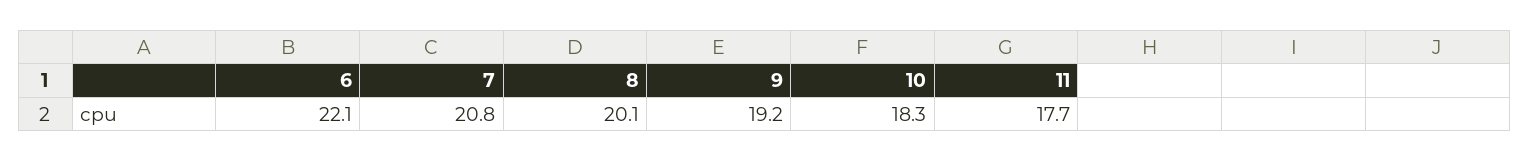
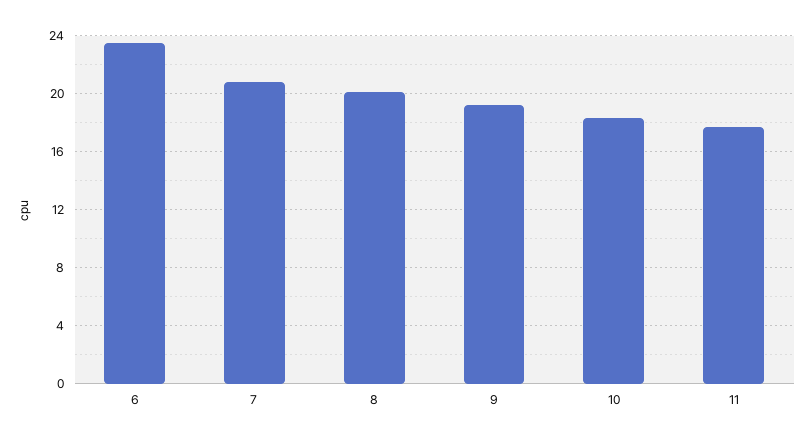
6: 22.1 -> 23.5

